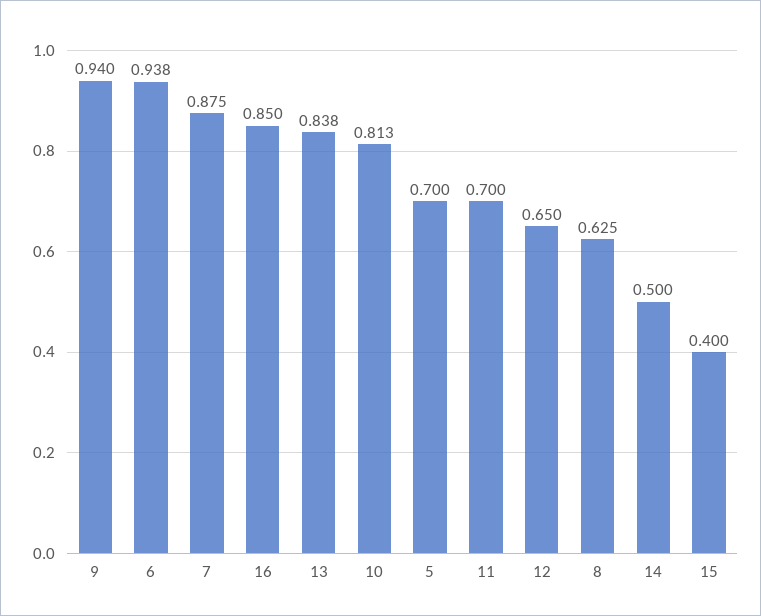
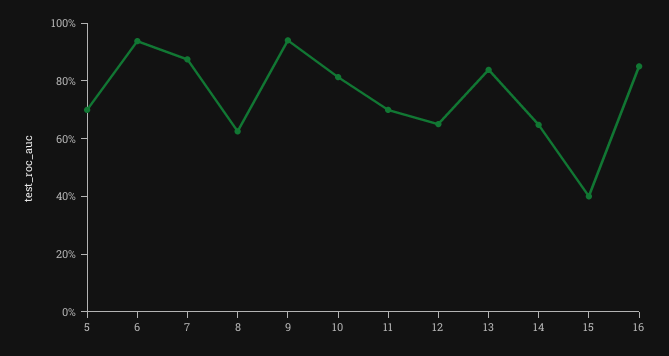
14: 0.5 -> 0.65

